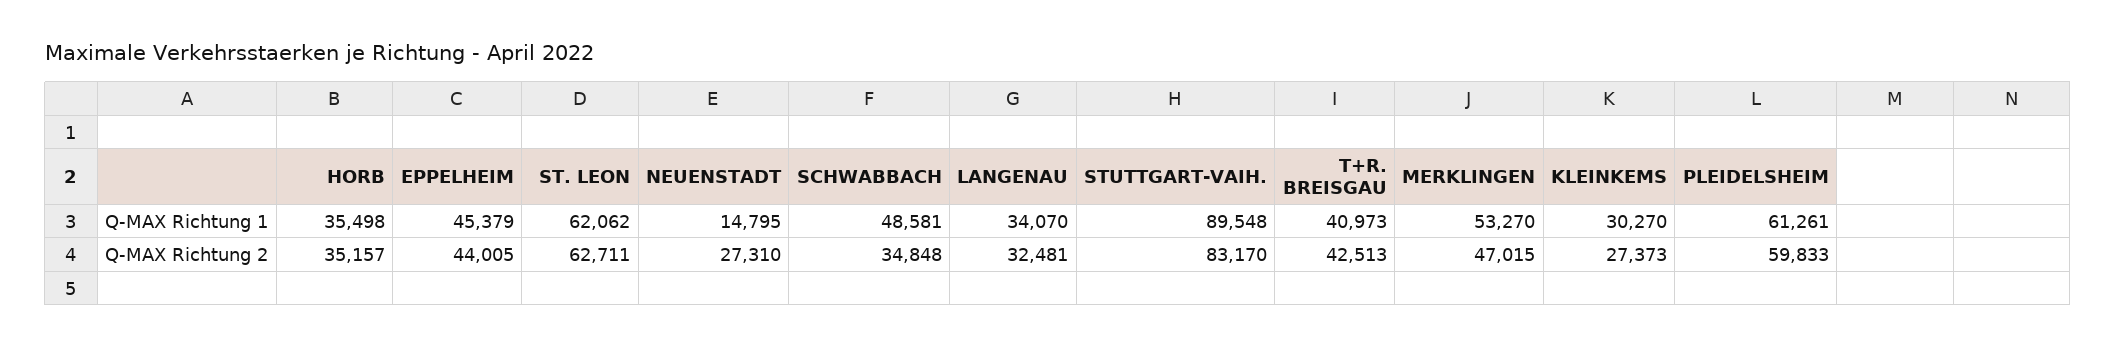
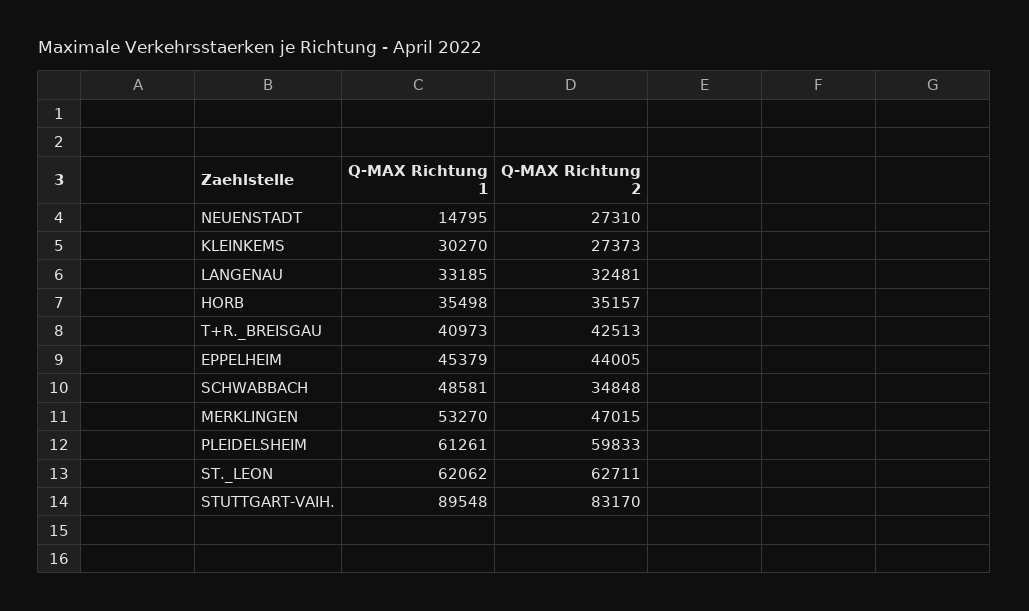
LANGENAU, Q-MAX Richtung 1: 34070 -> 33185

